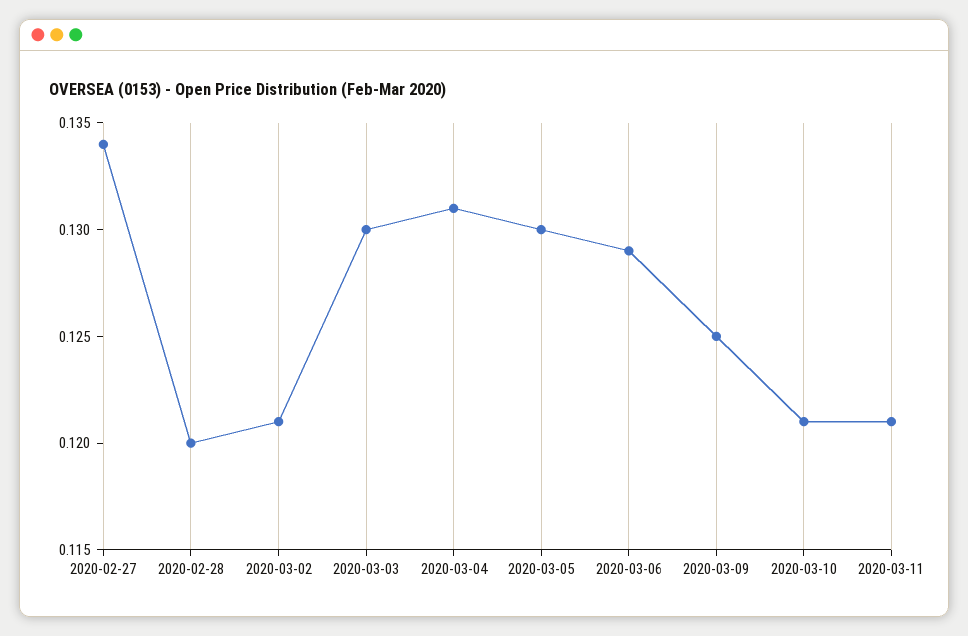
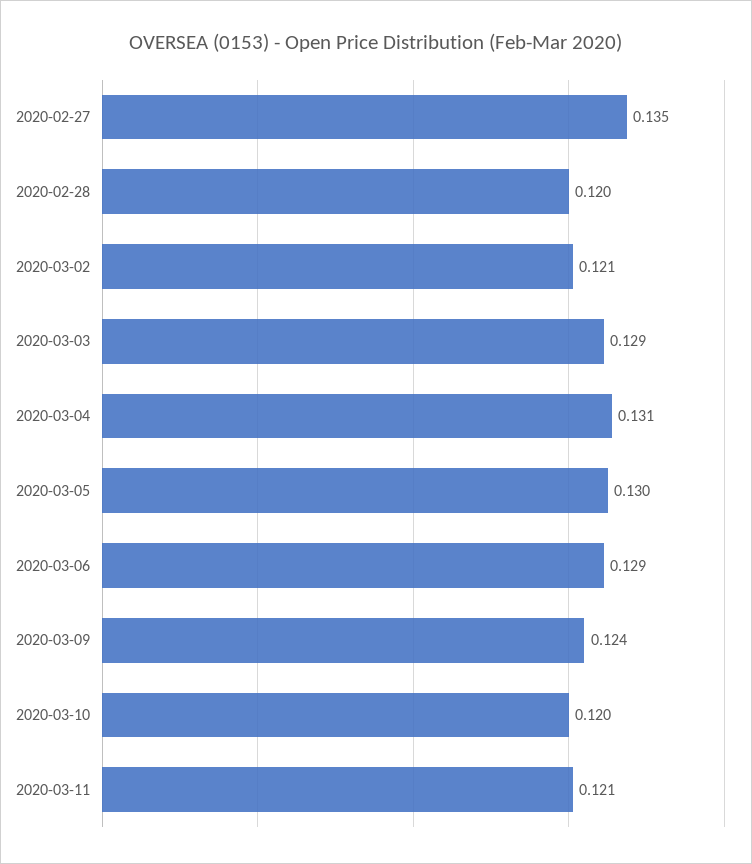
2020-02-27: 0.134 -> 0.135
2020-03-03: 0.13 -> 0.129
2020-03-09: 0.125 -> 0.124
2020-03-10: 0.121 -> 0.12

